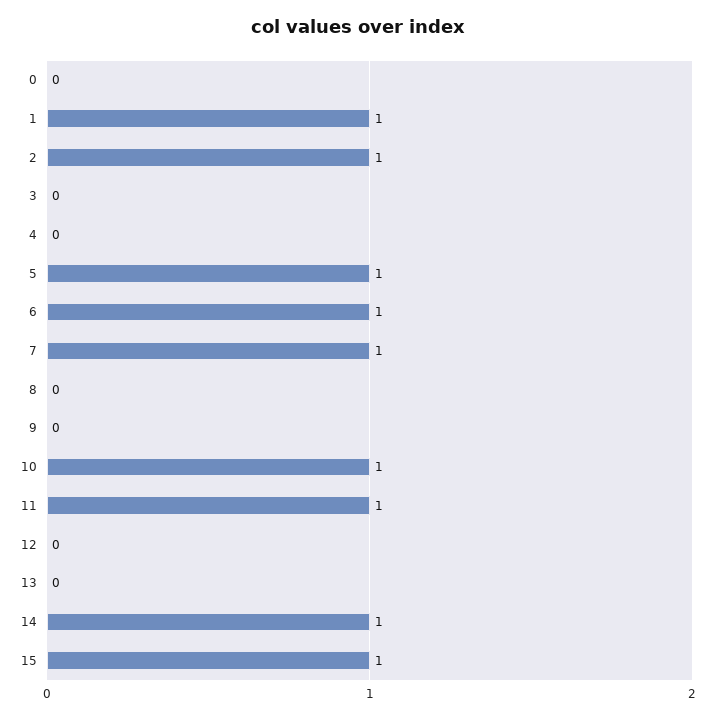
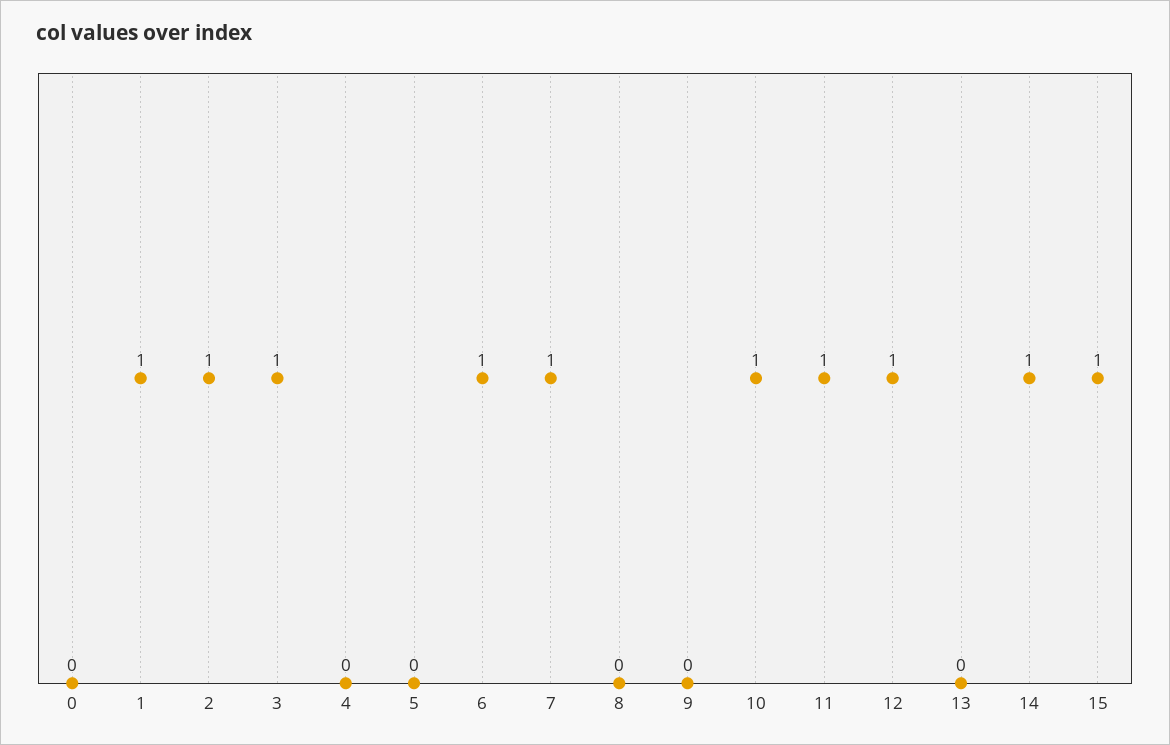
3: 0 -> 1
5: 1 -> 0
12: 0 -> 1

